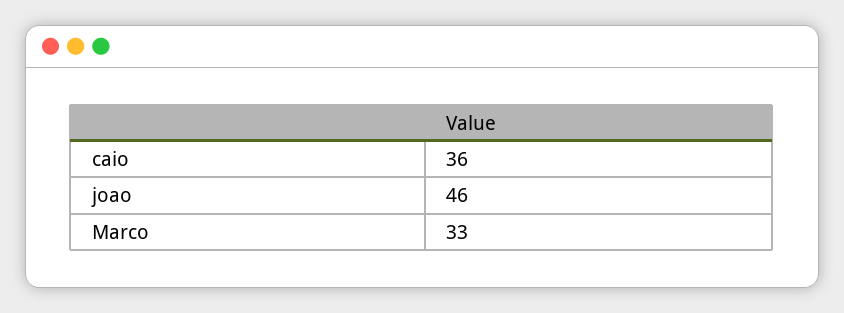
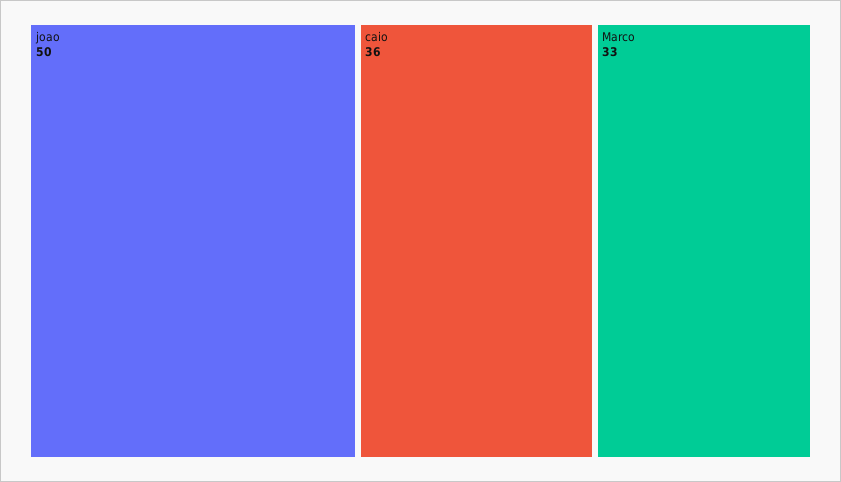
joao: 46 -> 50

